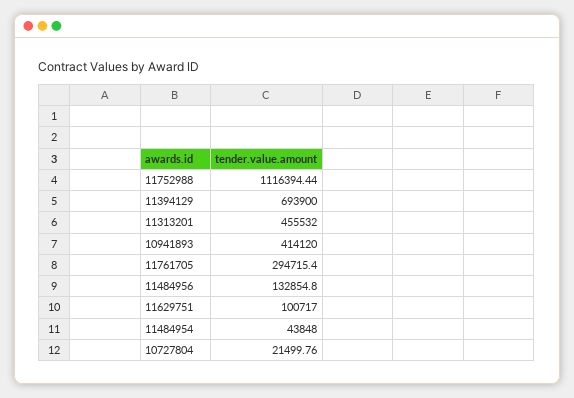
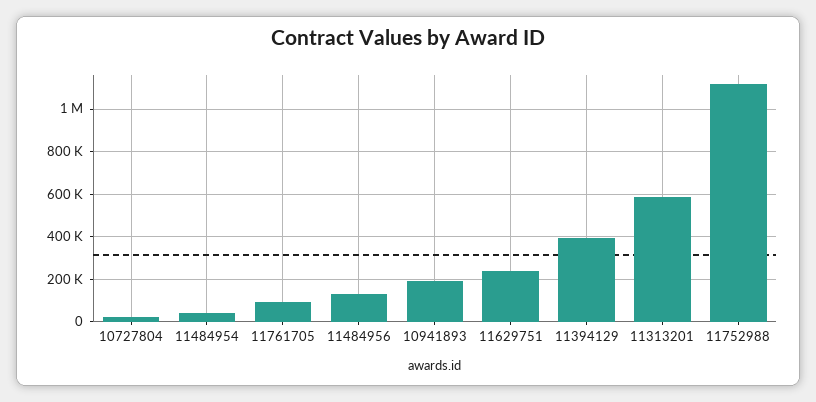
11394129: 693900 -> 400000
11313201: 455532 -> 600000
10941893: 414120 -> 200000
11761705: 294715.4 -> 100000
11629751: 100717 -> 250000

